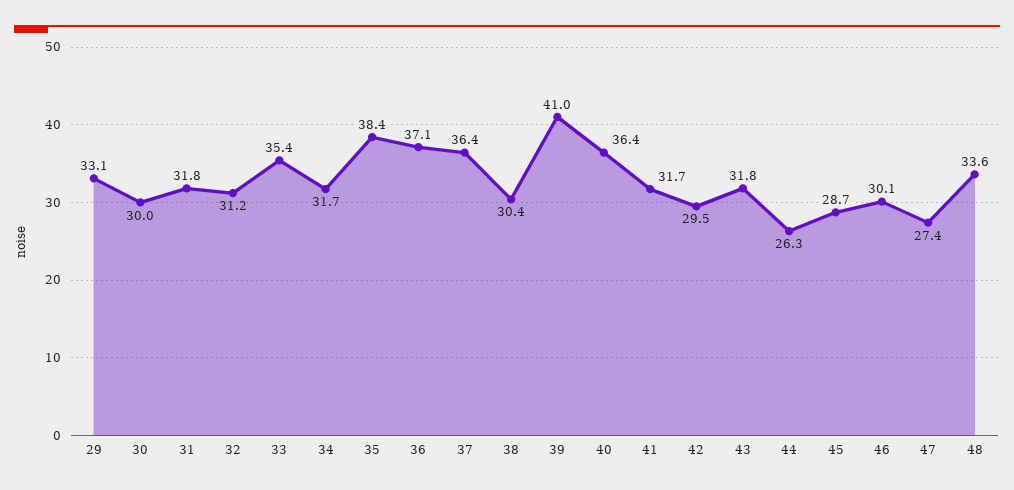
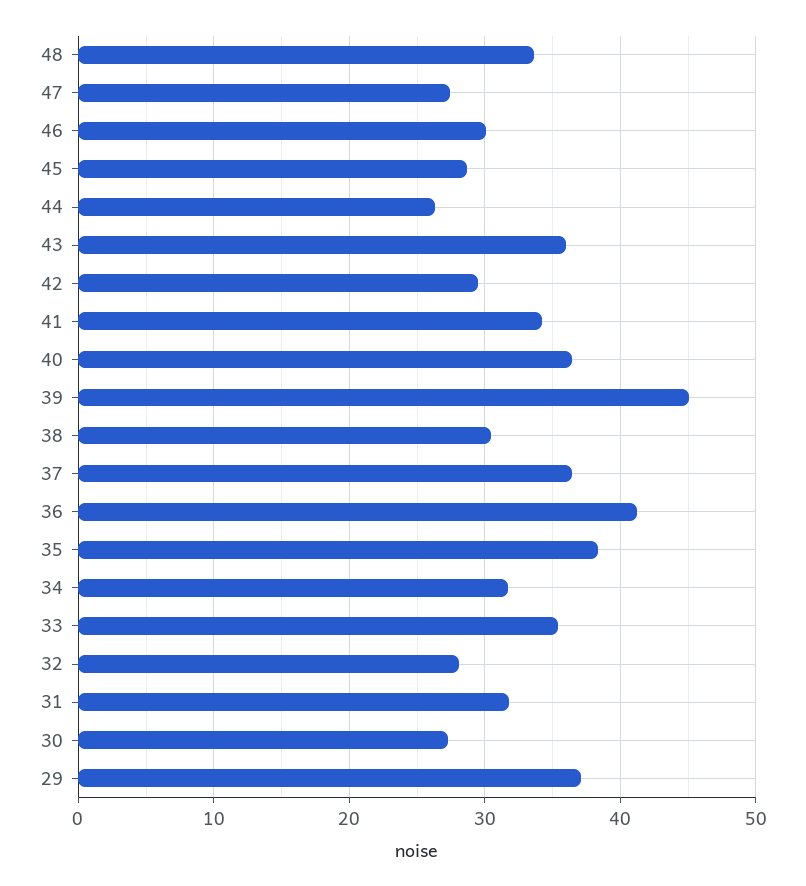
29: 33.1 -> 37
30: 30 -> 27
32: 31.2 -> 28
36: 37.1 -> 41
39: 41 -> 45
41: 31.7 -> 34
43: 31.8 -> 36

